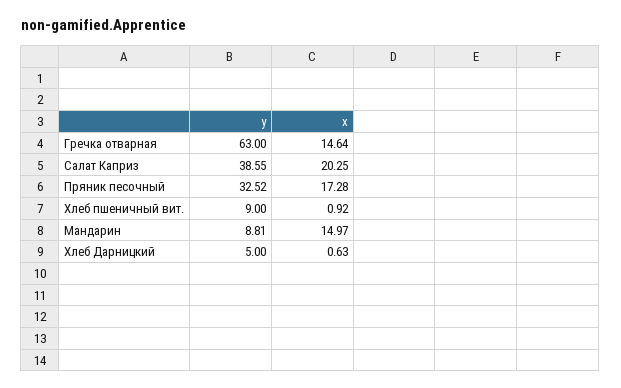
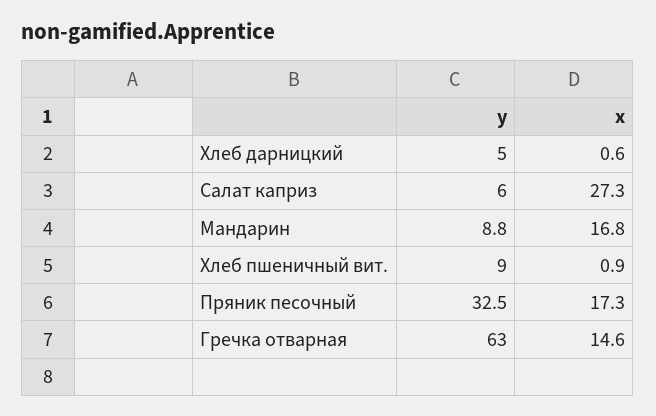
y, Салат Каприз: 38.55 -> 6
x, Салат Каприз: 20.25 -> 27.3
x, Мандарин: 14.97 -> 16.8

